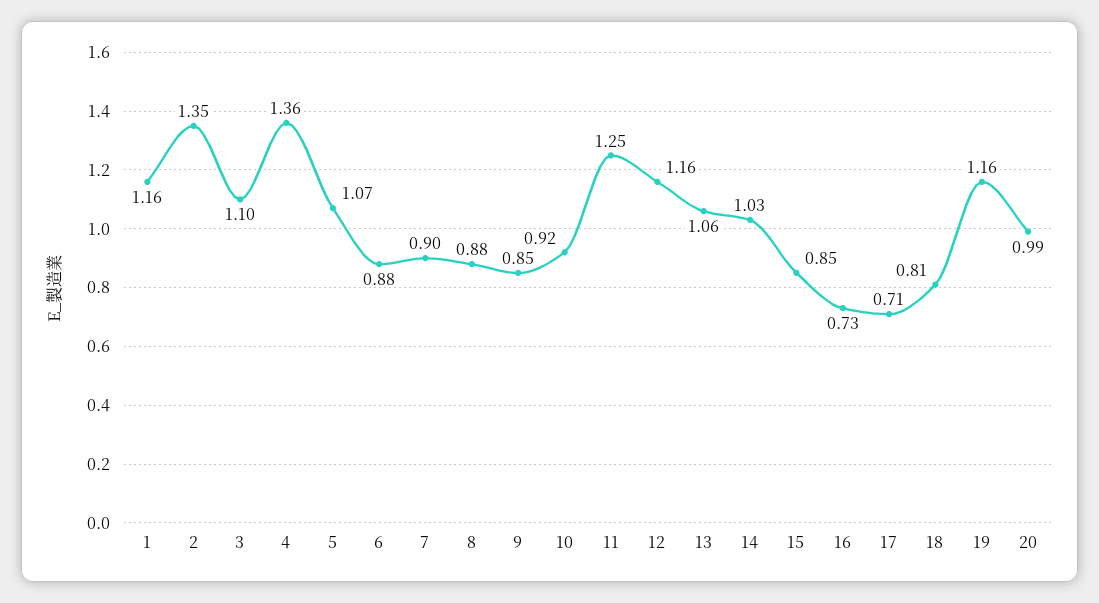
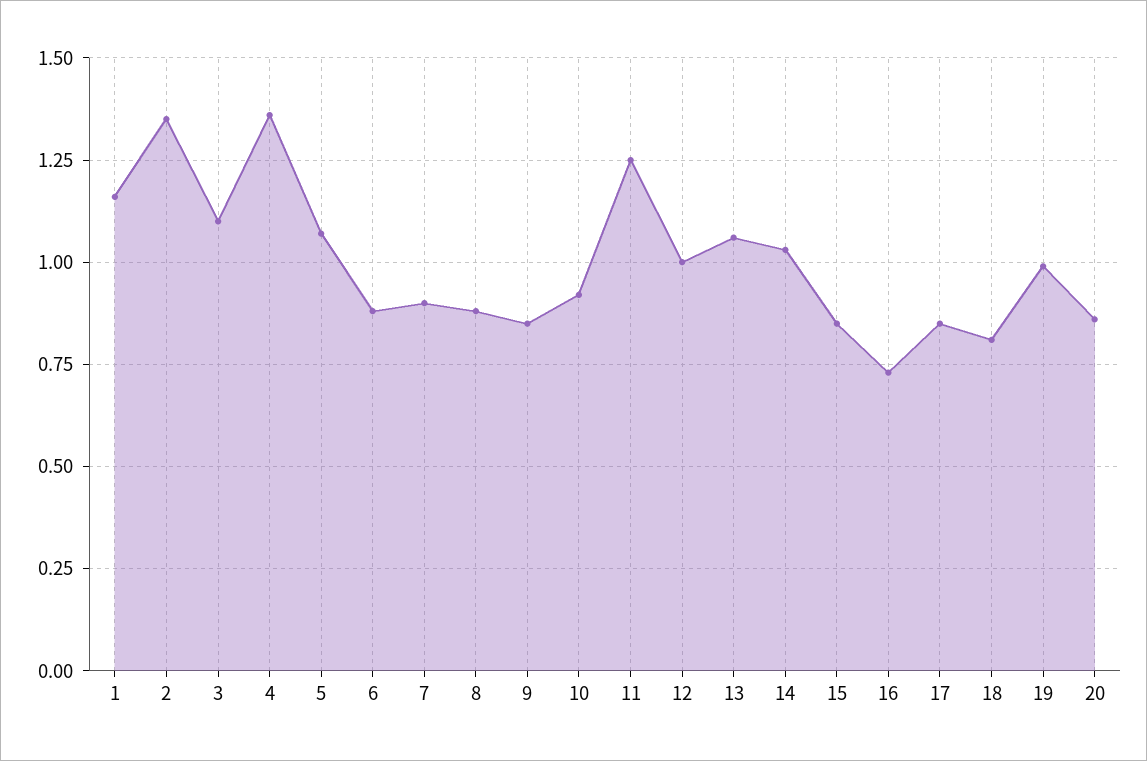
12: 1.16 -> 1
17: 0.71 -> 0.85
19: 1.16 -> 1
20: 0.99 -> 0.85

